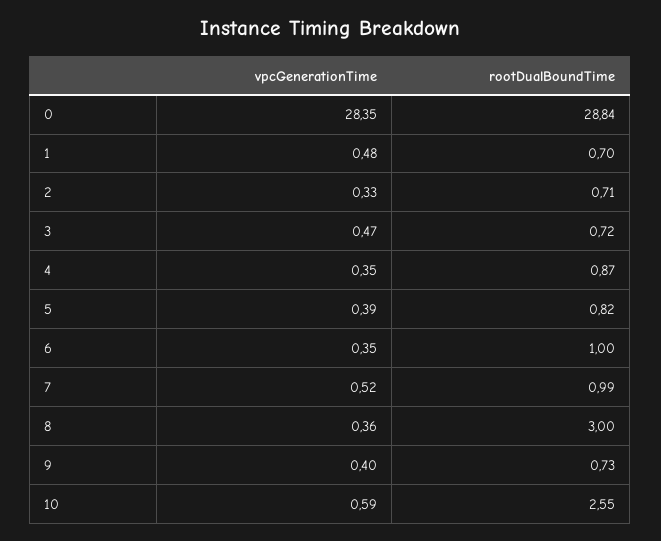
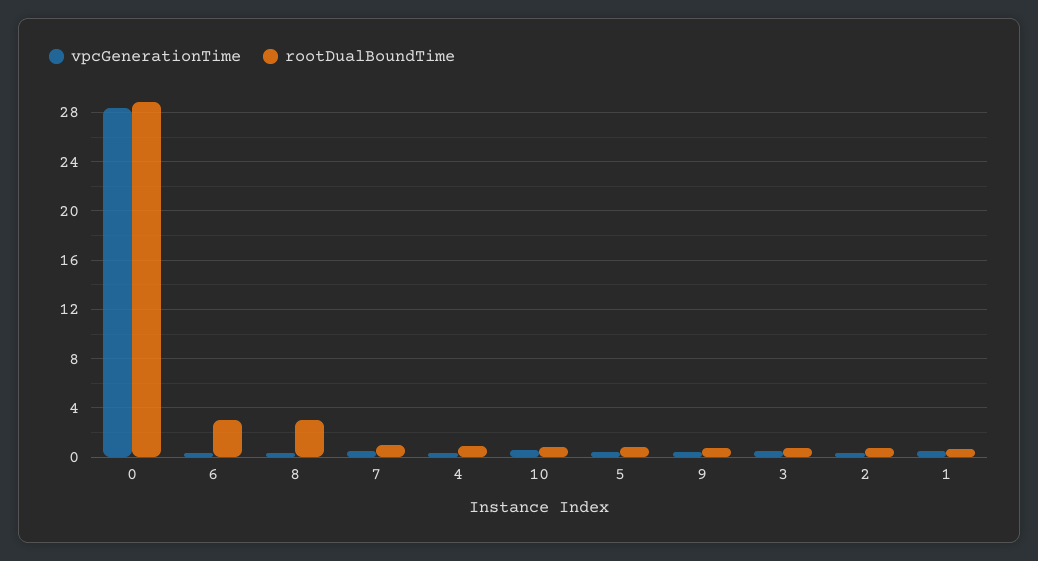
rootDualBoundTime, 6: 1 -> 3
rootDualBoundTime, 10: 2.55 -> 1

